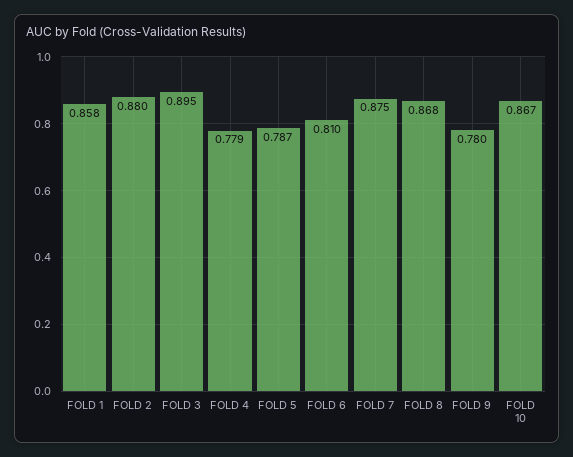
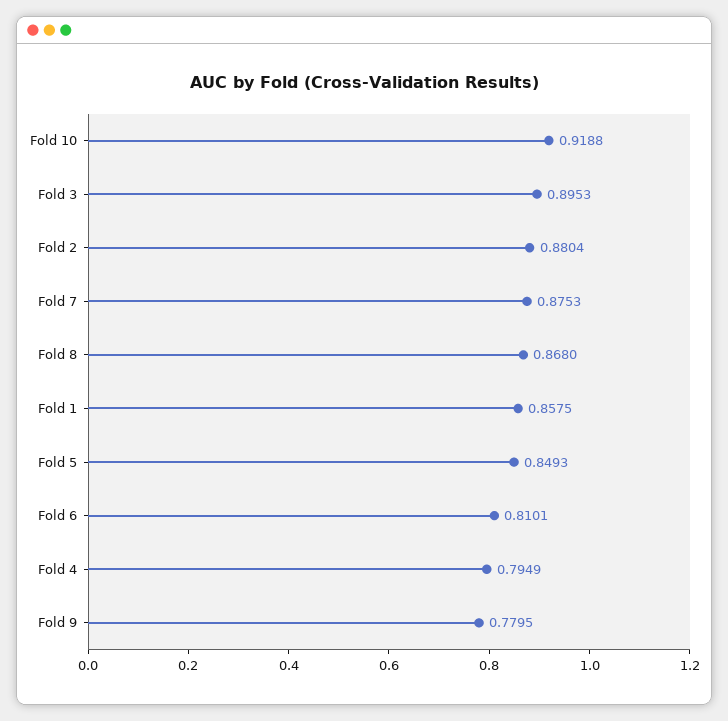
FOLD 4: 0.779 -> 0.7949
FOLD 5: 0.787 -> 0.8493
FOLD 10: 0.867 -> 0.9188

